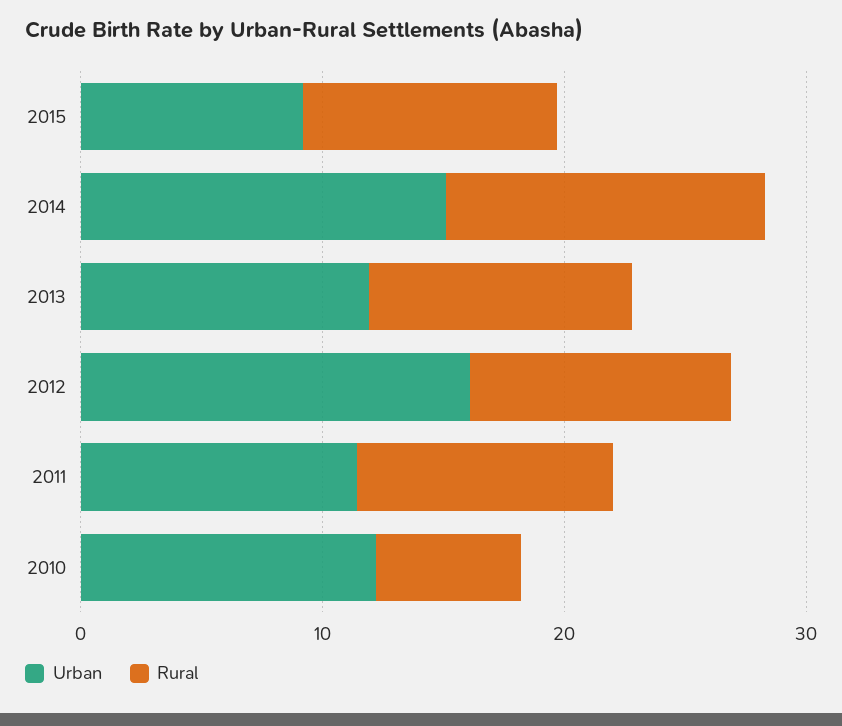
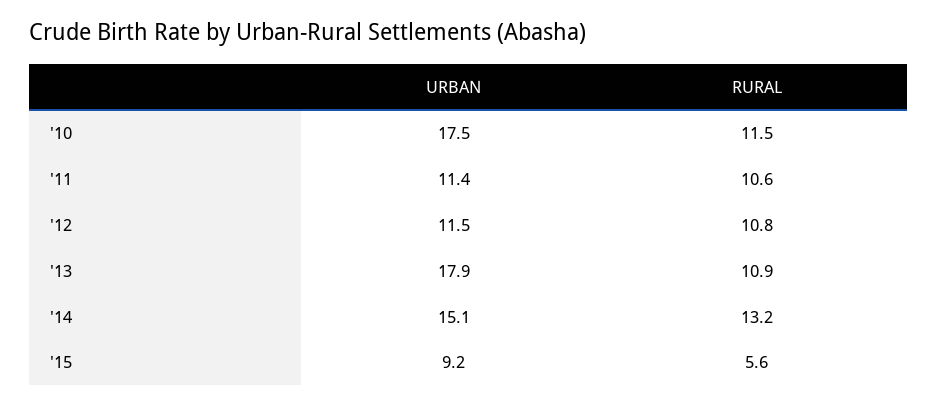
Rural, 2015: 10 -> 5.6
Urban, 2013: 12 -> 17.9
Urban, 2012: 16 -> 11.5
Urban, 2010: 12 -> 17.5
Rural, 2010: 6 -> 11.5

